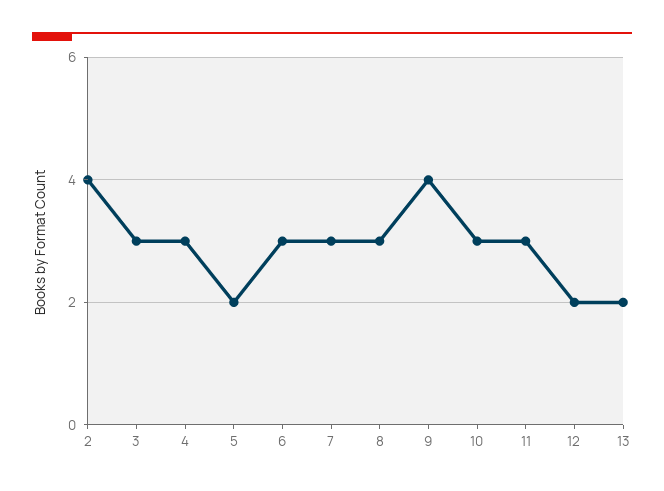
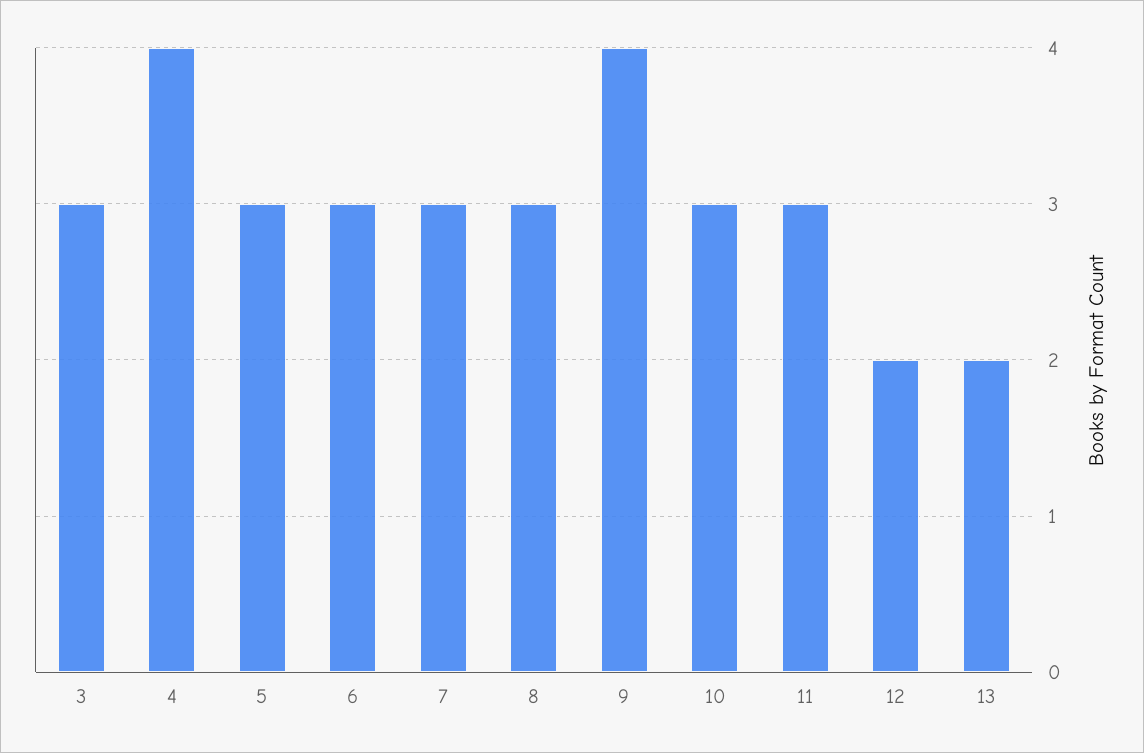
2: 4 -> none
4: 3 -> 4
5: 2 -> 3

